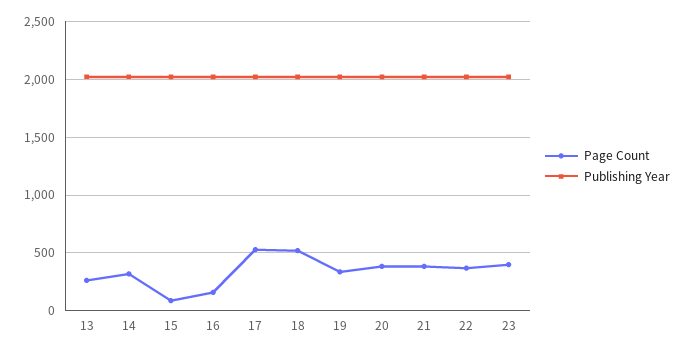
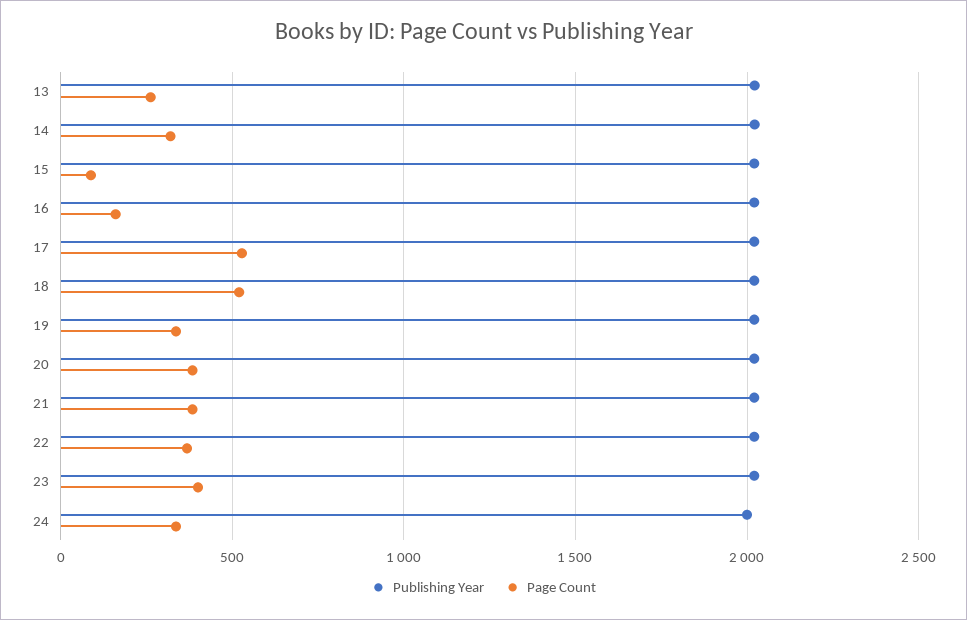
Publishing Year, 24: none -> 2000
Page Count, 24: none -> 350

